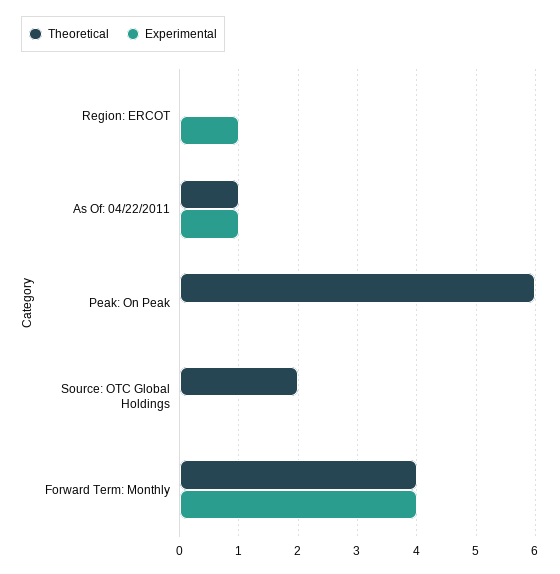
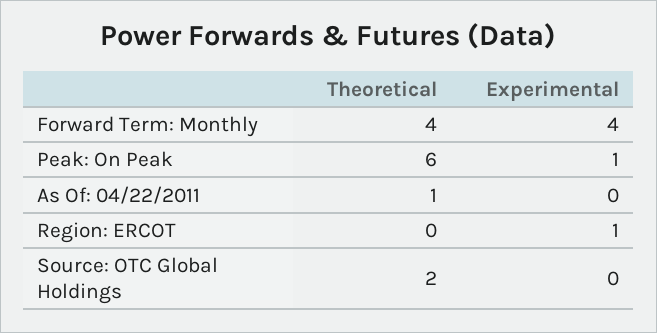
Experimental, As Of: 04/22/2011: 1 -> 0
Experimental, Peak: On Peak: 0 -> 1

